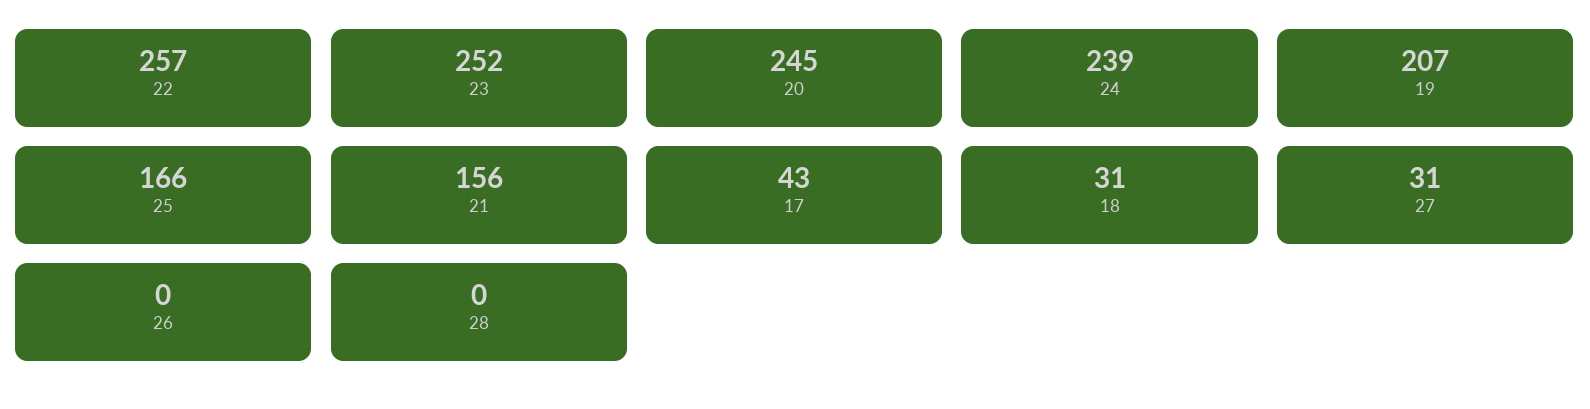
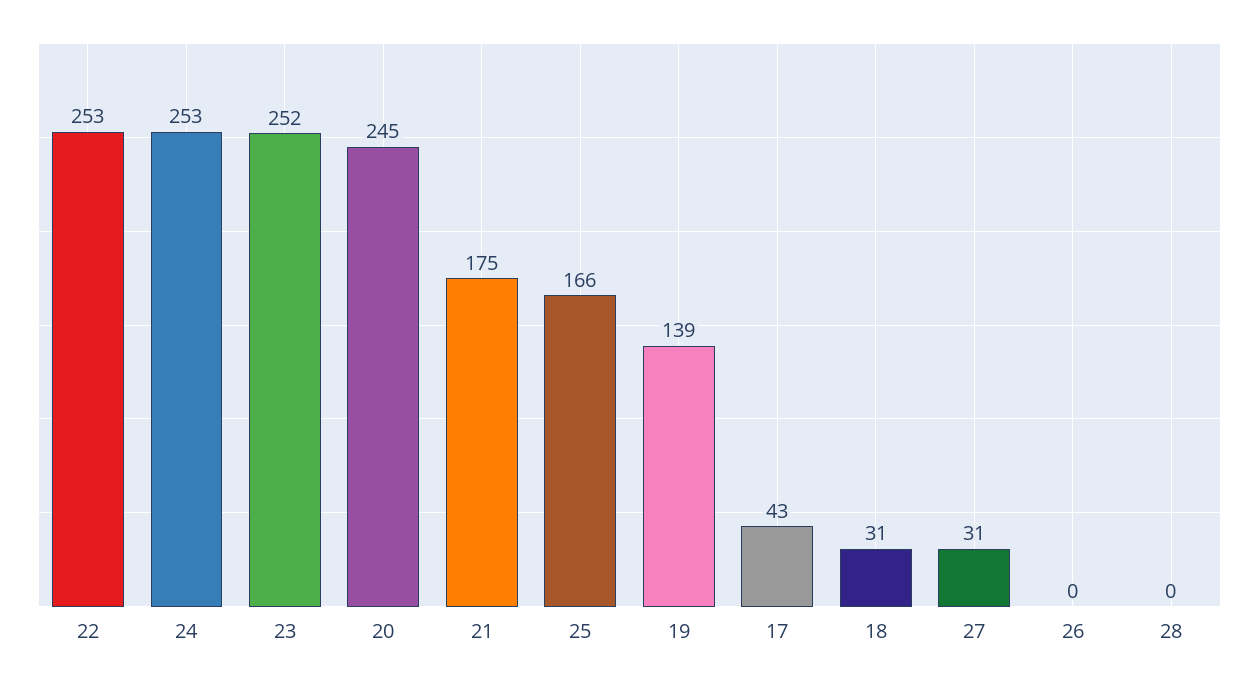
22: 257 -> 253
24: 239 -> 253
19: 207 -> 139
21: 156 -> 175

